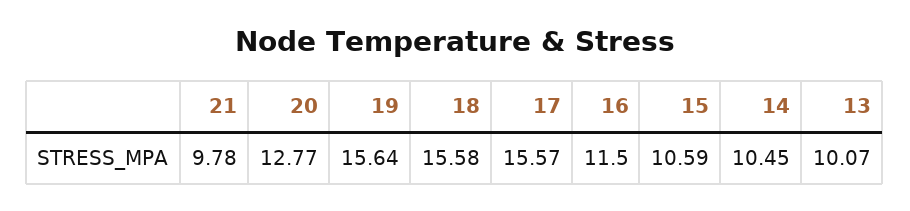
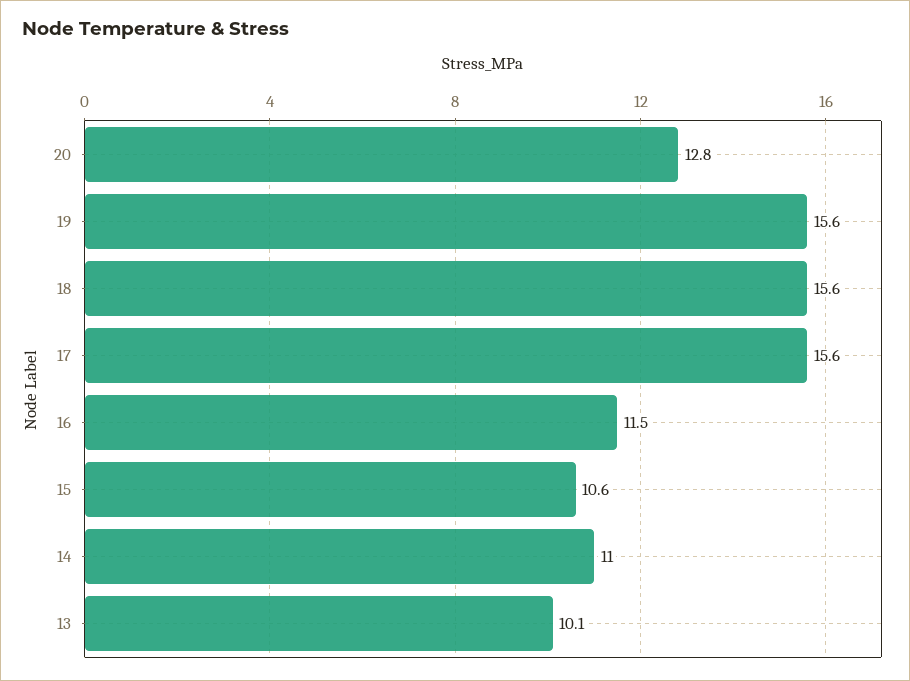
21: 9.78 -> none
14: 10.45 -> 11

